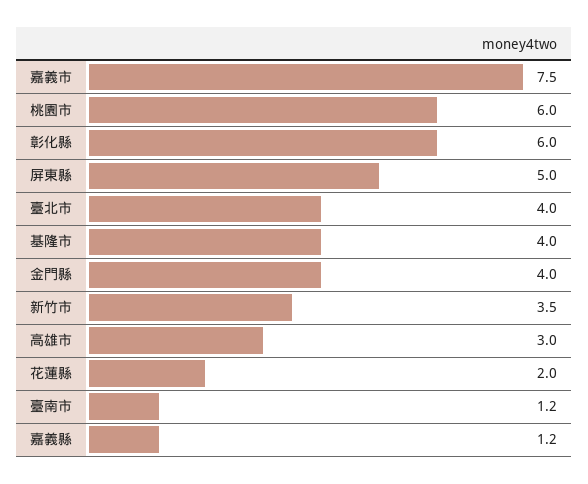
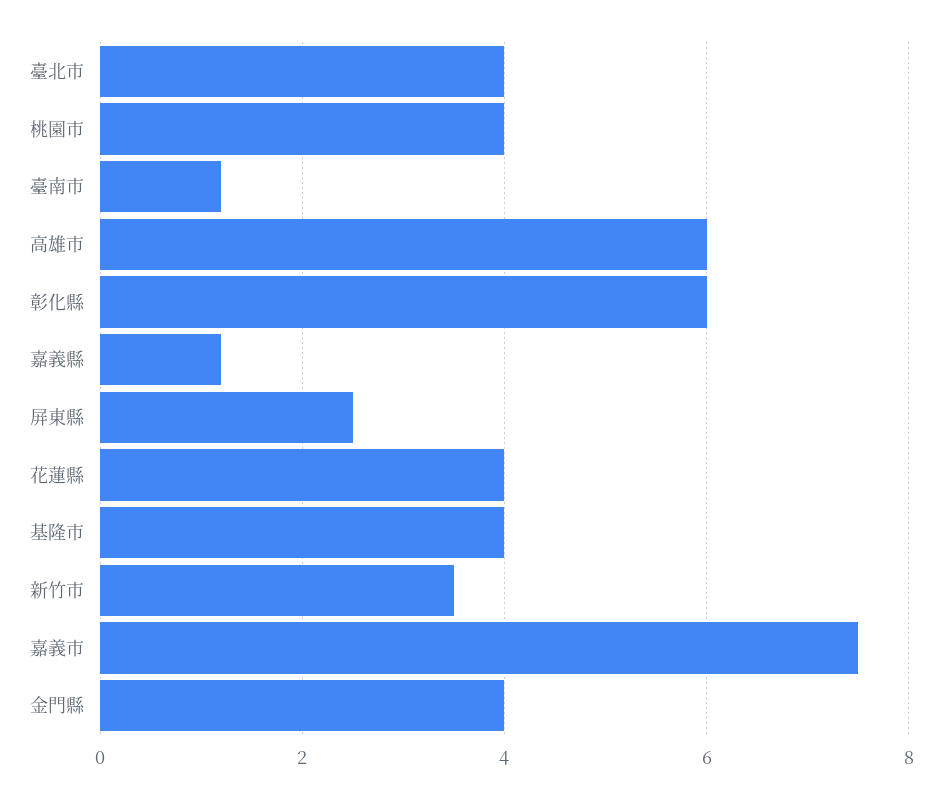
桃園市: 6 -> 4
屏東縣: 5 -> 2.5
高雄市: 3 -> 6
花蓮縣: 2 -> 4

